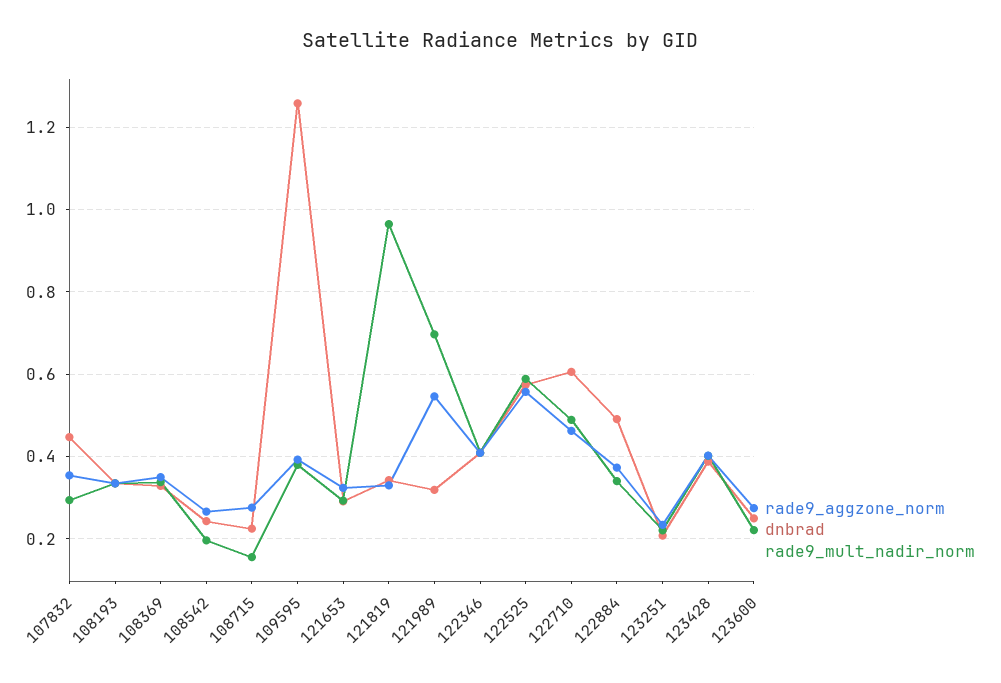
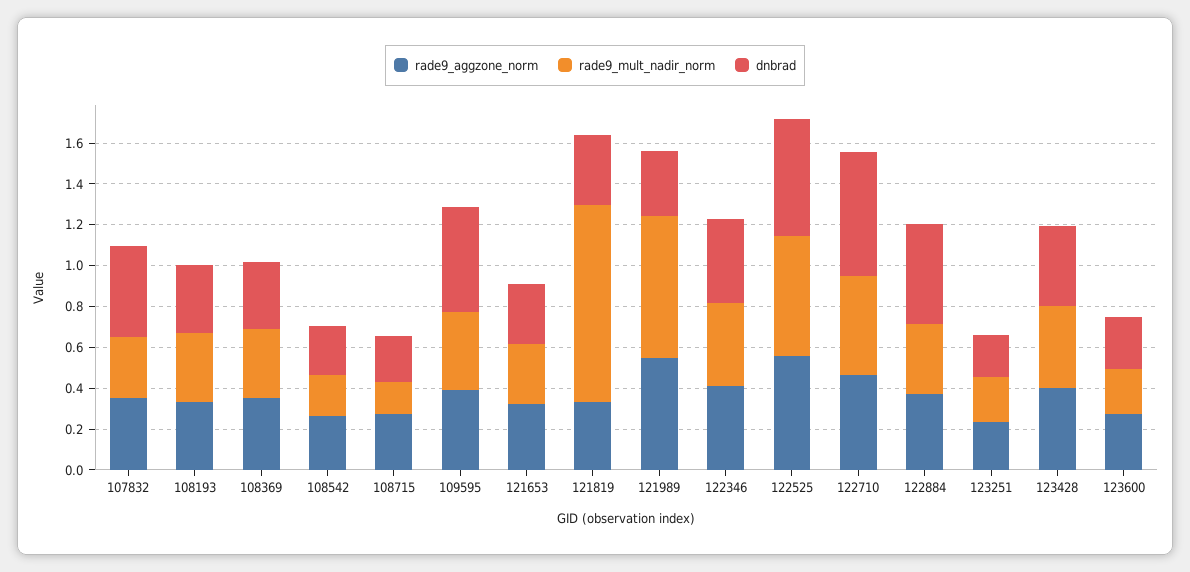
dnbrad, 109595: 1.26 -> 0.5

